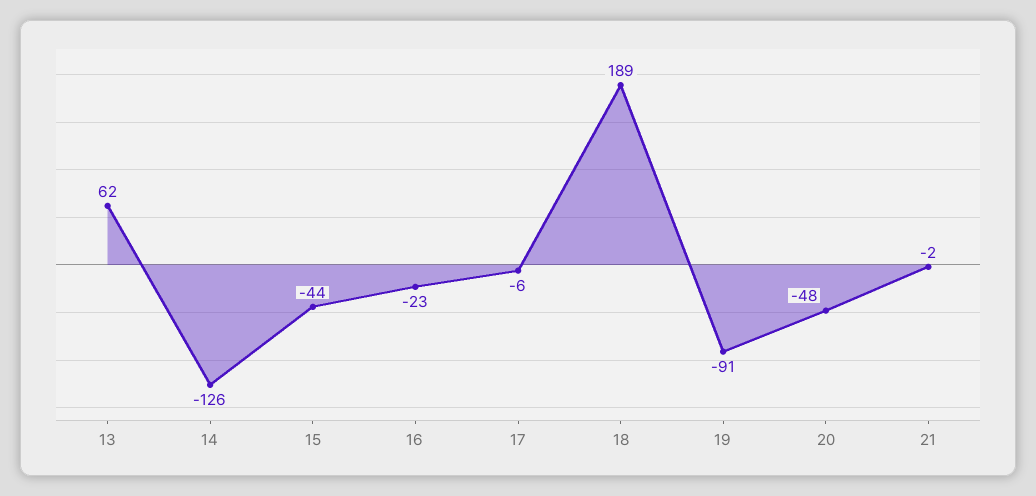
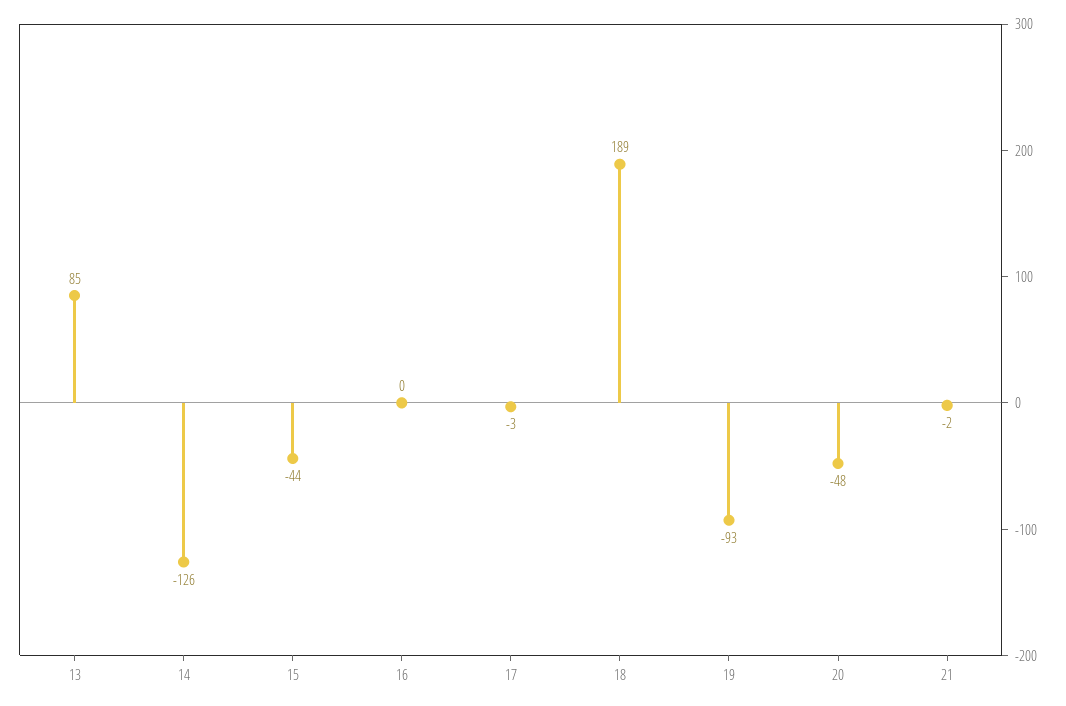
13: 62 -> 85
16: -23 -> 0
17: -6 -> -3
19: -91 -> -93

